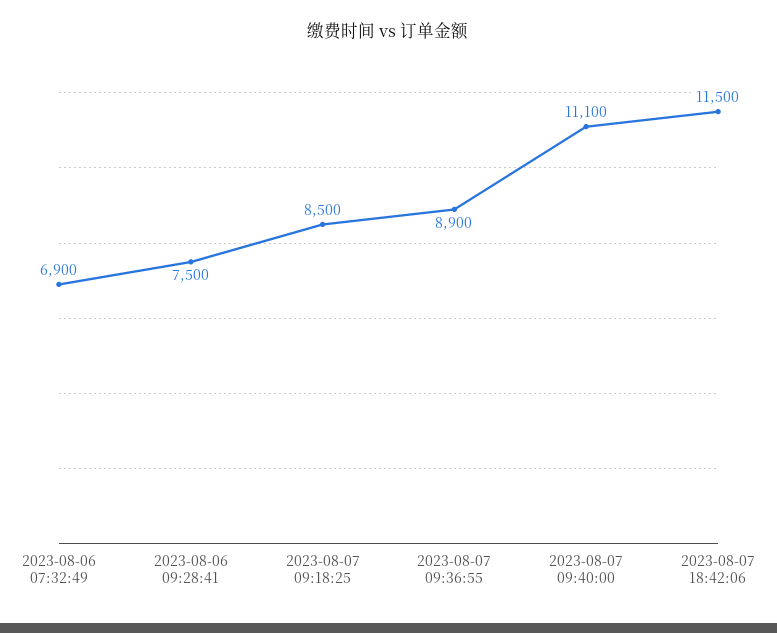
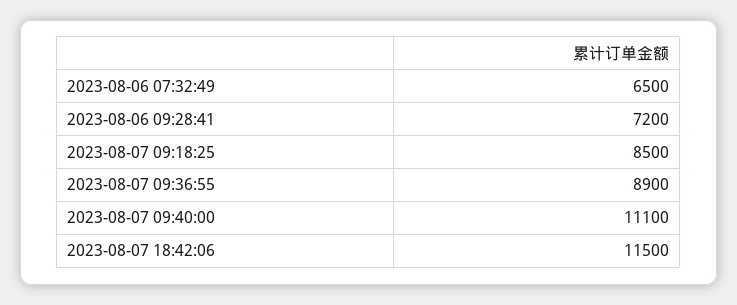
2023-08-06 07:32:49: 6900 -> 6500
2023-08-06 09:28:41: 7500 -> 7200

